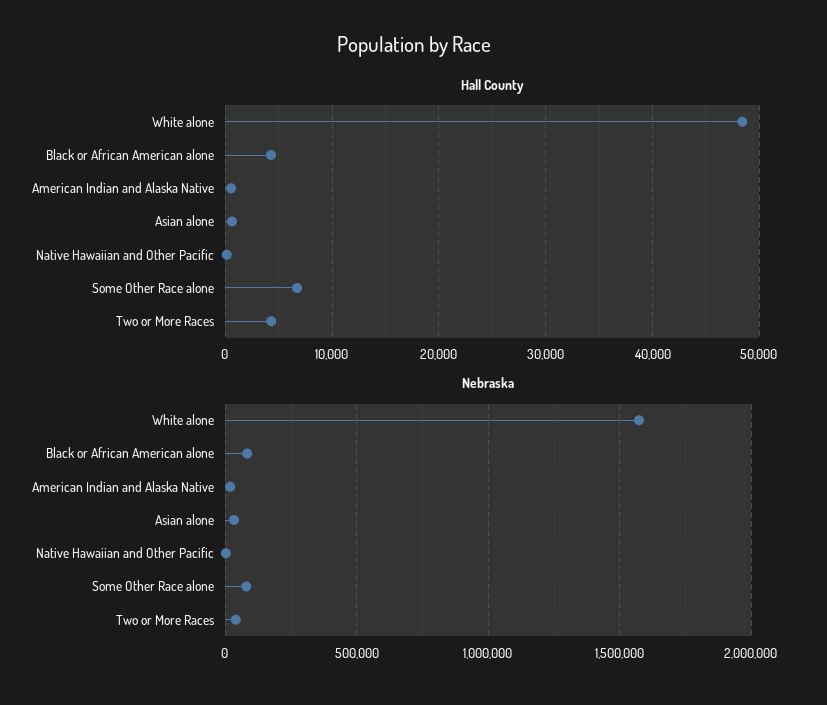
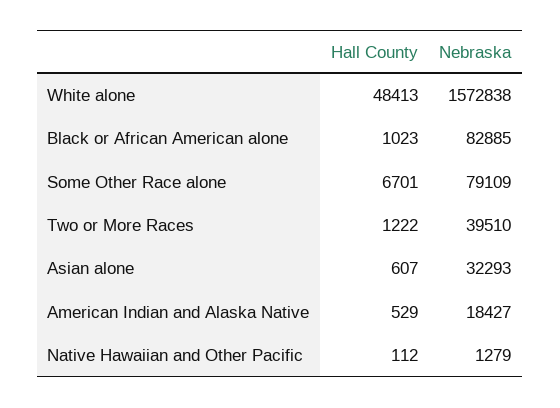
Hall County, Black or African American alone: 4000 -> 1023
Hall County, Two or More Races: 4000 -> 1222

